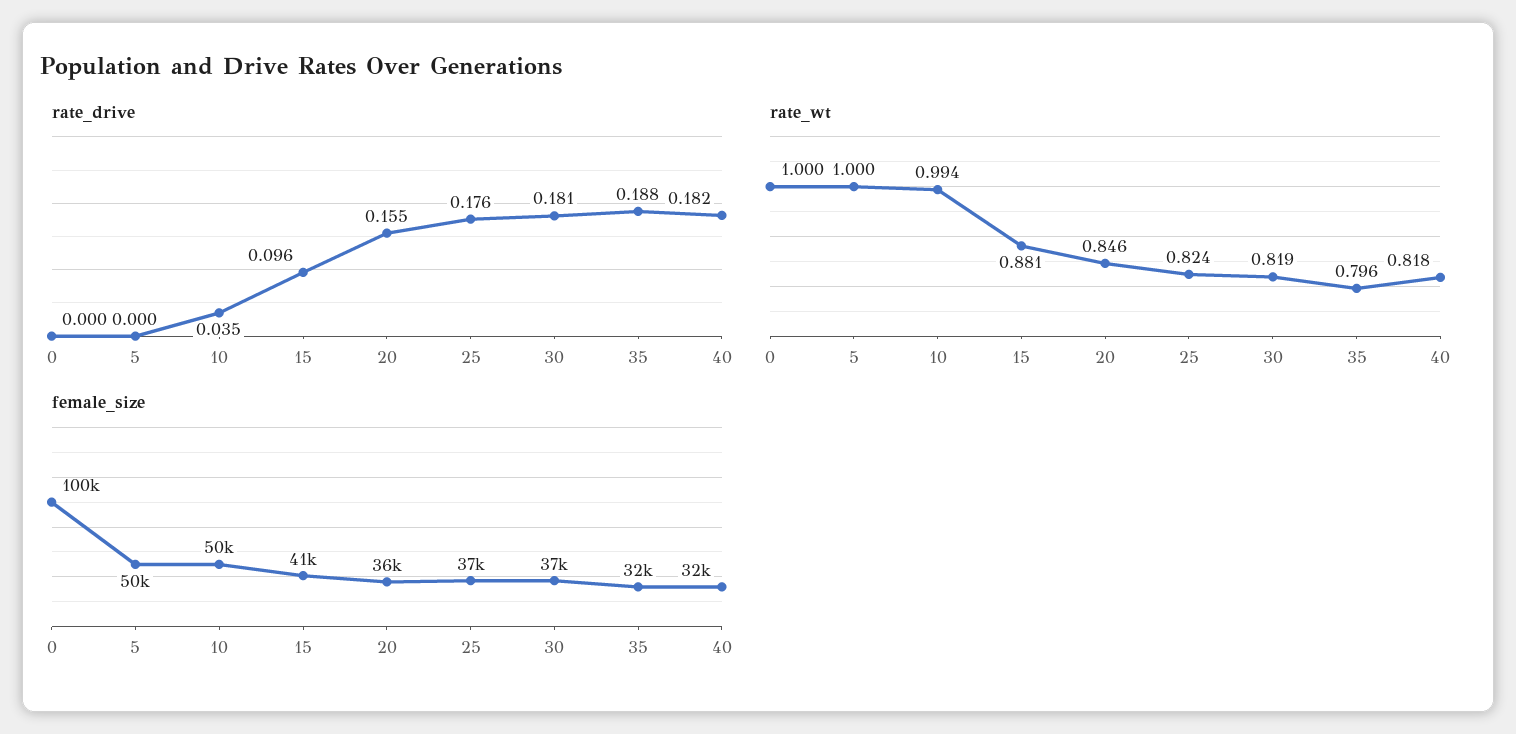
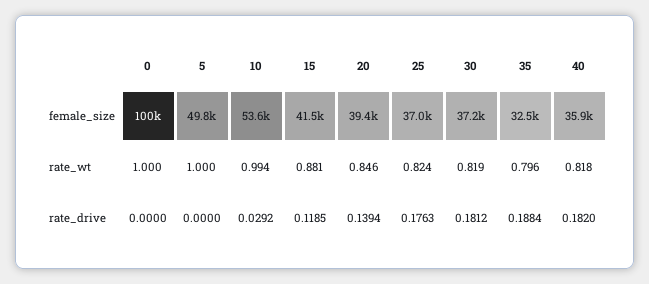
rate_drive, 10: 0.035 -> 0.0292
rate_drive, 15: 0.096 -> 0.1185
rate_drive, 20: 0.155 -> 0.1394
female_size, 10: 50000 -> 53600
female_size, 20: 36000 -> 39400
female_size, 40: 32000 -> 35900

